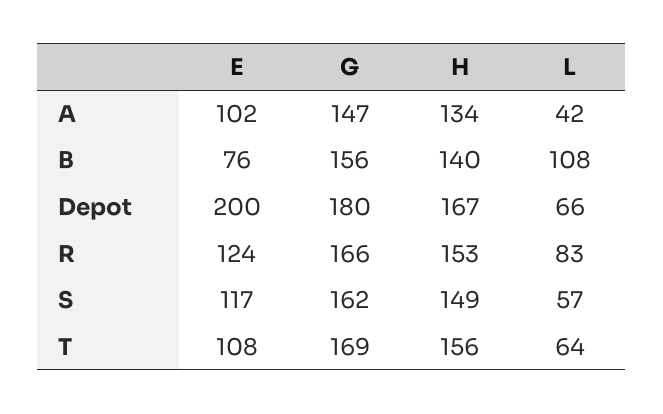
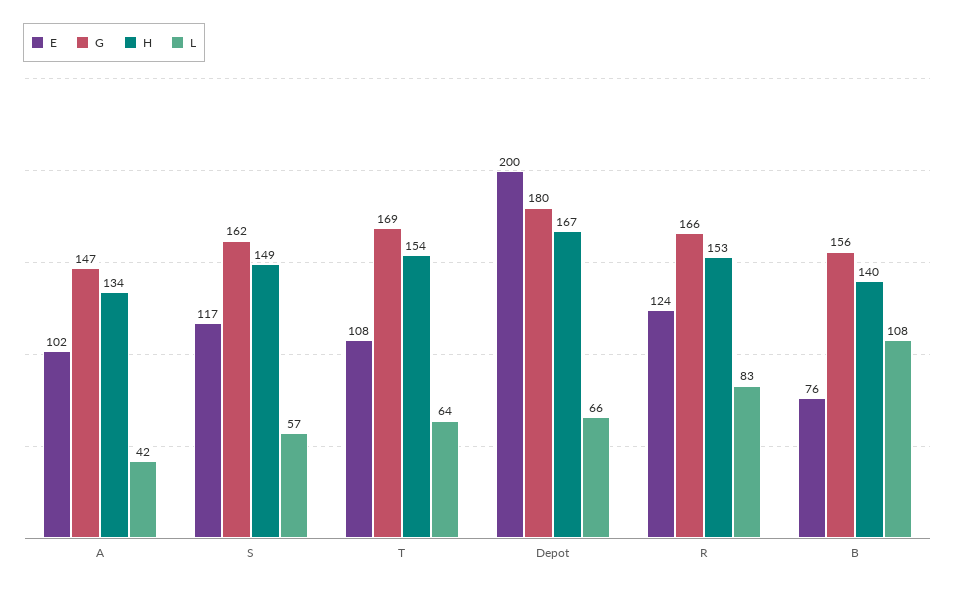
H, T: 156 -> 154

